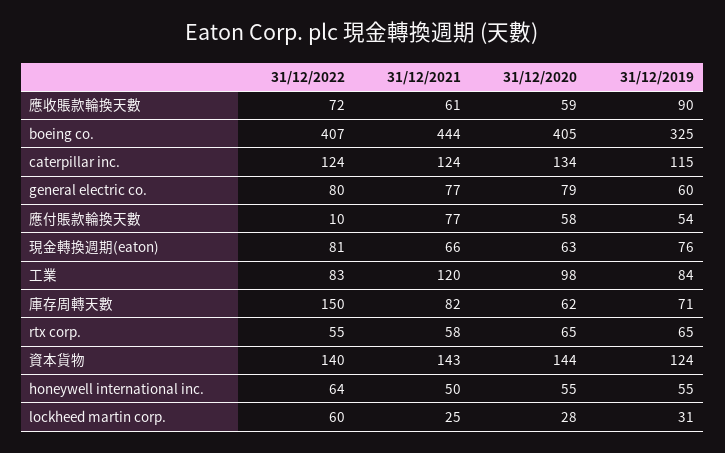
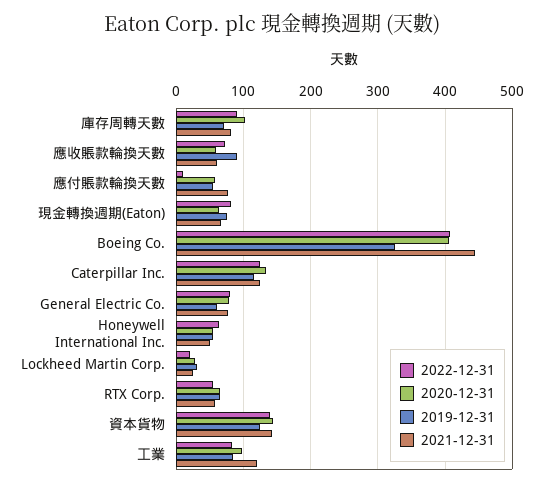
31/12/2022, 庫存周轉天數: 150 -> 90
31/12/2020, 庫存周轉天數: 62 -> 100
31/12/2022, lockheed martin corp.: 60 -> 20

